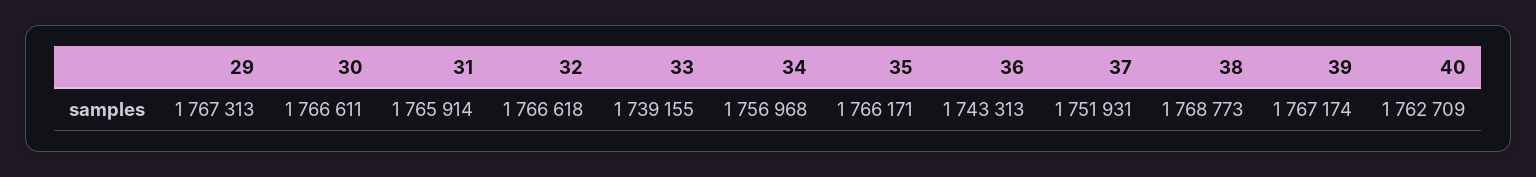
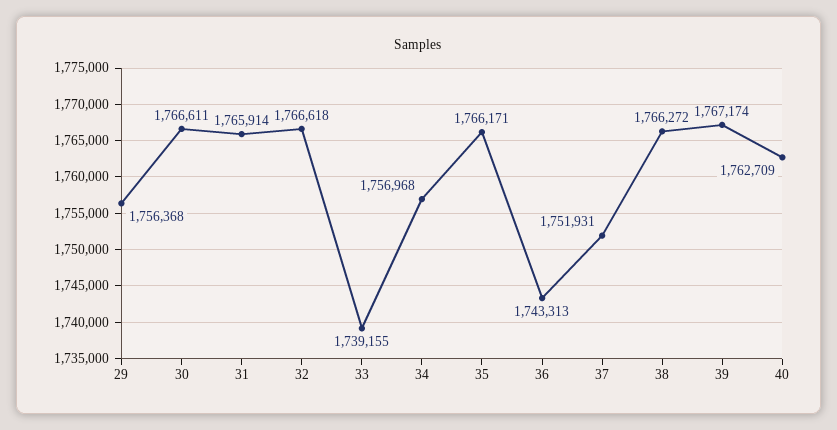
29: 1767313 -> 1756368
38: 1768773 -> 1766272

